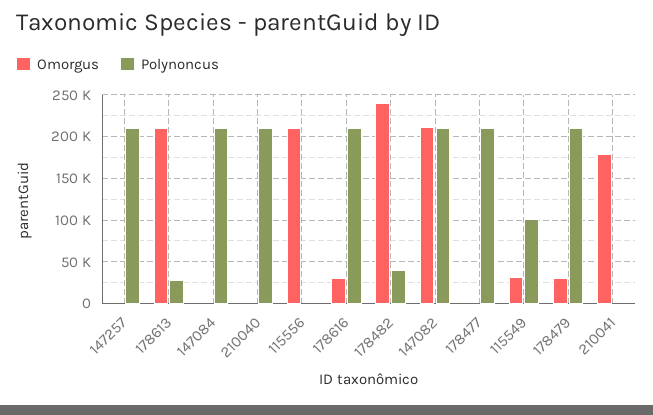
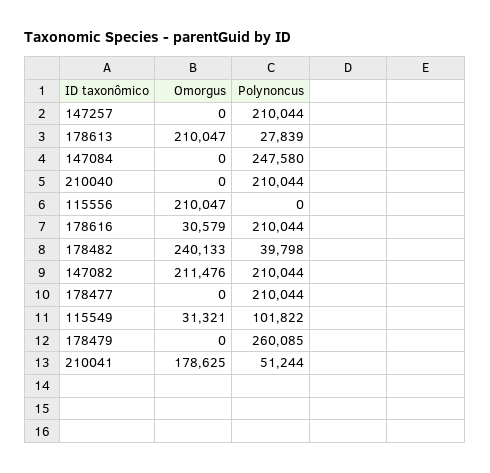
Polynoncus, 147084: 210000 -> 247580
Omorgus, 178479: 30000 -> 0
Polynoncus, 178479: 210000 -> 260085
Polynoncus, 210041: 0 -> 51244

